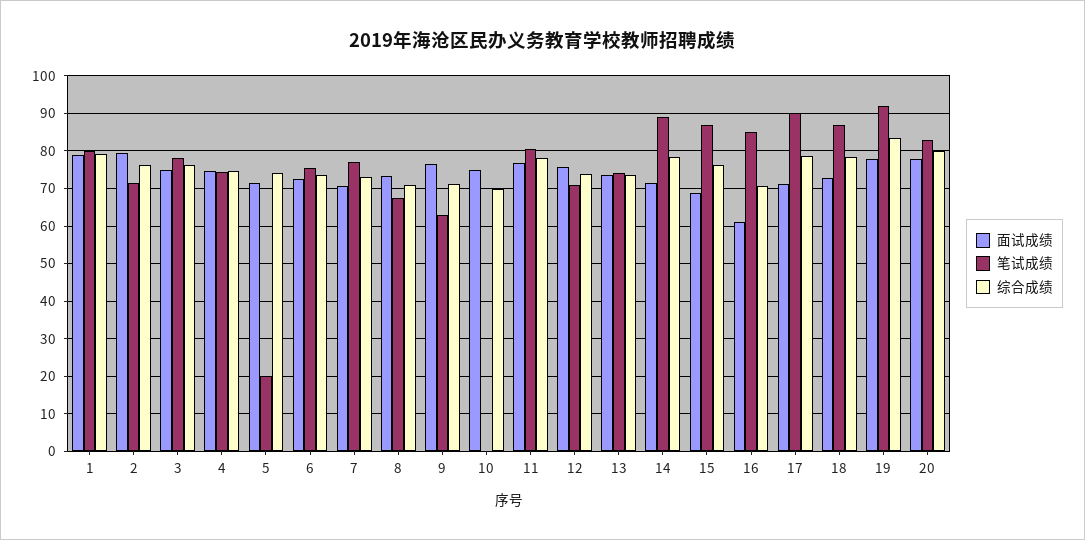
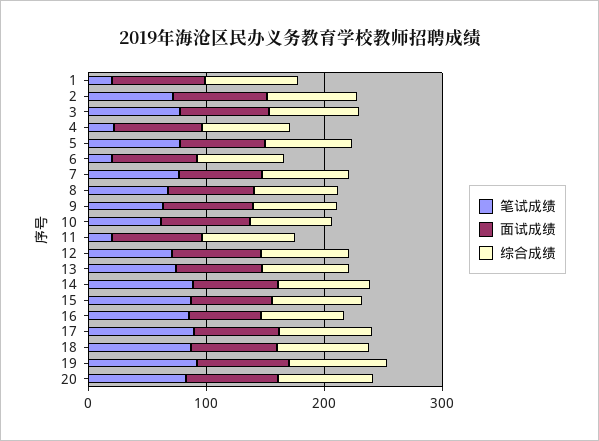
笔试成绩, 1: 80 -> 20
笔试成绩, 4: 74 -> 20
笔试成绩, 5: 20 -> 80
笔试成绩, 6: 76 -> 20
笔试成绩, 10: 0 -> 60
笔试成绩, 11: 80 -> 20

